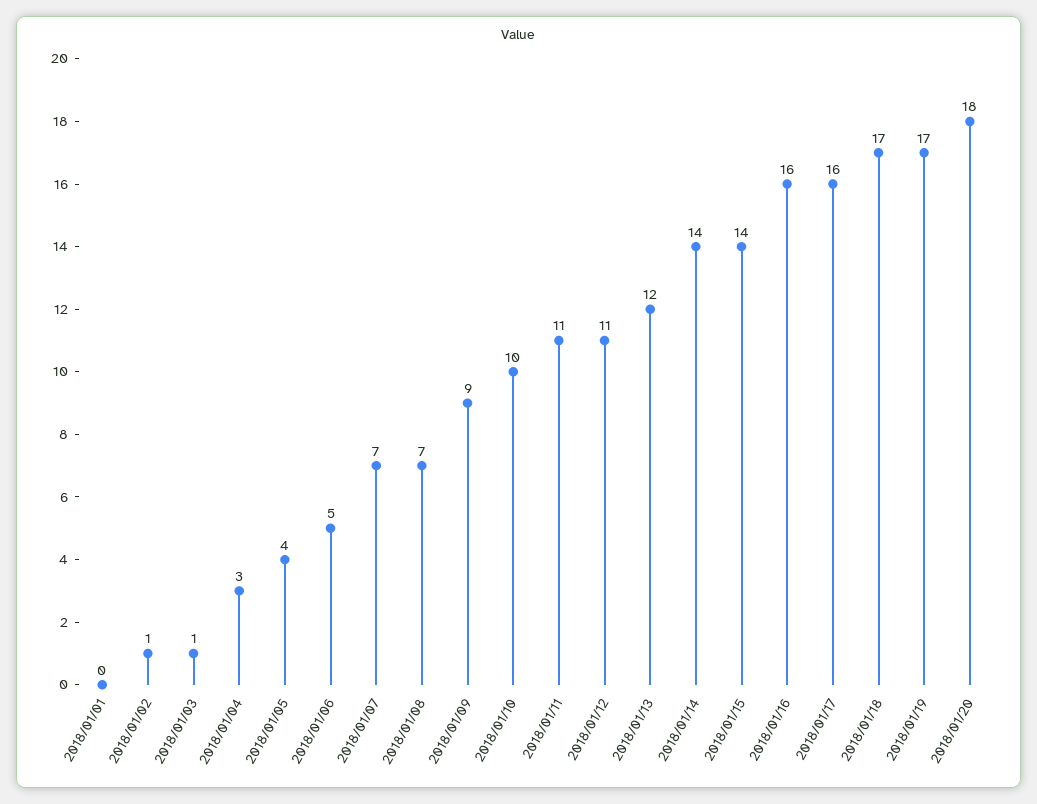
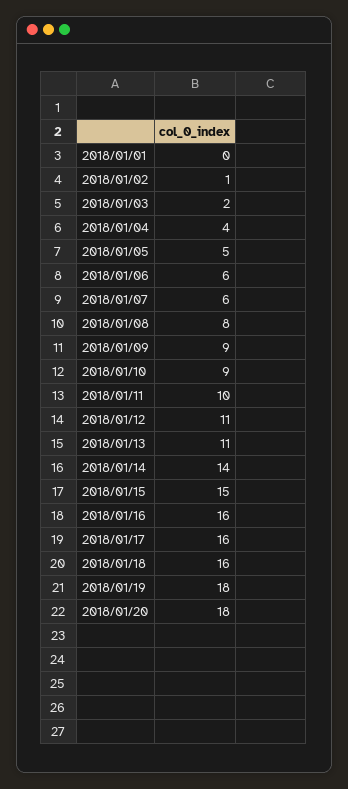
2018/01/03: 1 -> 2
2018/01/04: 3 -> 4
2018/01/05: 4 -> 5
2018/01/06: 5 -> 6
2018/01/07: 7 -> 6
2018/01/08: 7 -> 8
2018/01/10: 10 -> 9
2018/01/11: 11 -> 10
2018/01/13: 12 -> 11
2018/01/15: 14 -> 15
2018/01/18: 17 -> 16
2018/01/19: 17 -> 18

